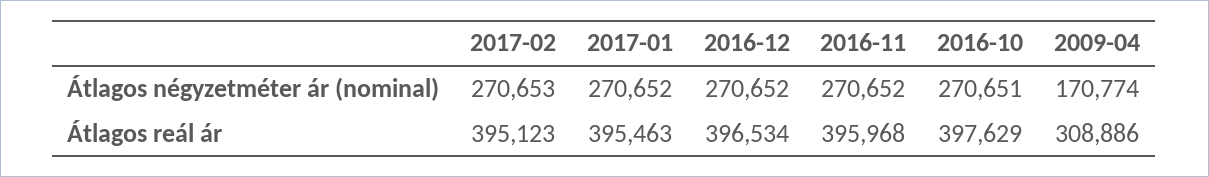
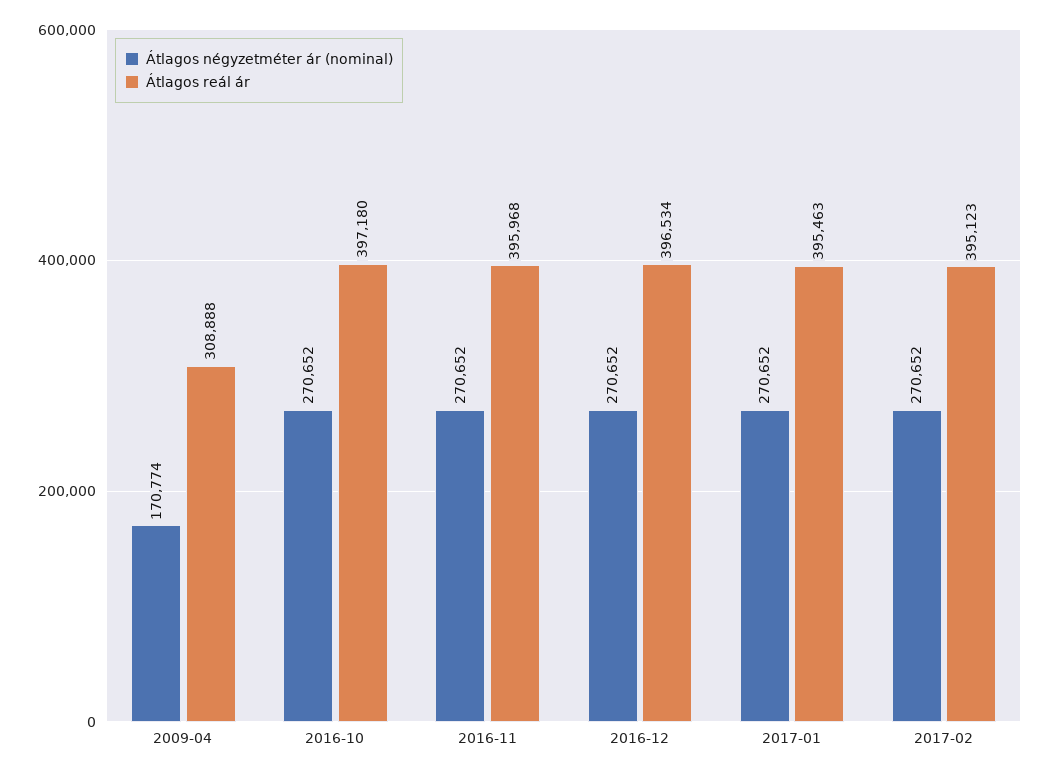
Átlagos négyzetméter ár (nominal), 2017-02: 270653 -> 270652
Átlagos négyzetméter ár (nominal), 2016-10: 270651 -> 270652
Átlagos reál ár, 2016-10: 397629 -> 397180
Átlagos reál ár, 2009-04: 308886 -> 308888

